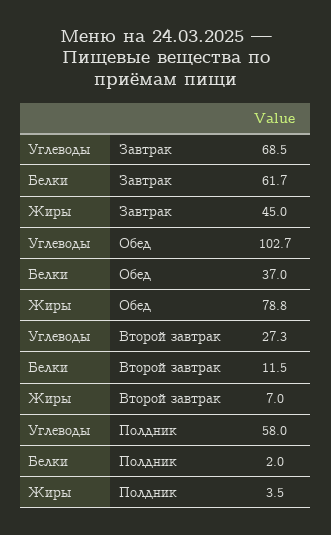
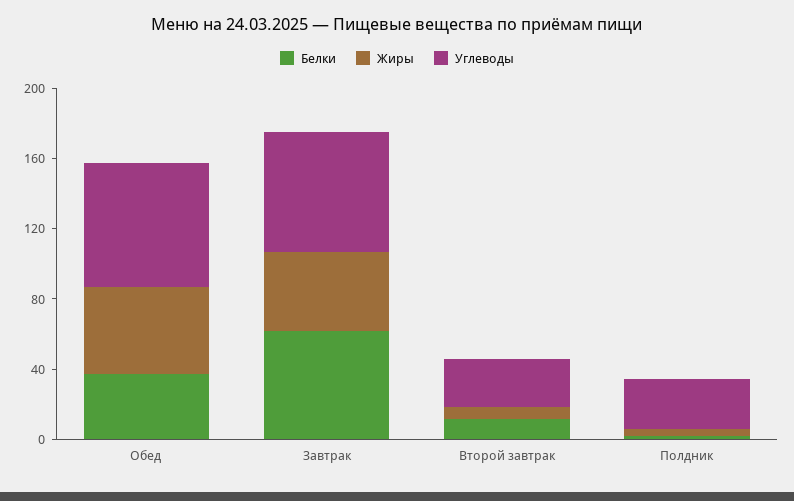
Углеводы, Обед: 102.7 -> 70
Жиры, Обед: 78.8 -> 50
Углеводы, Полдник: 58 -> 30

